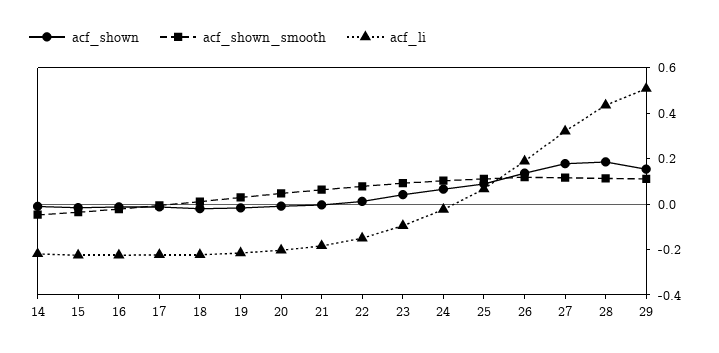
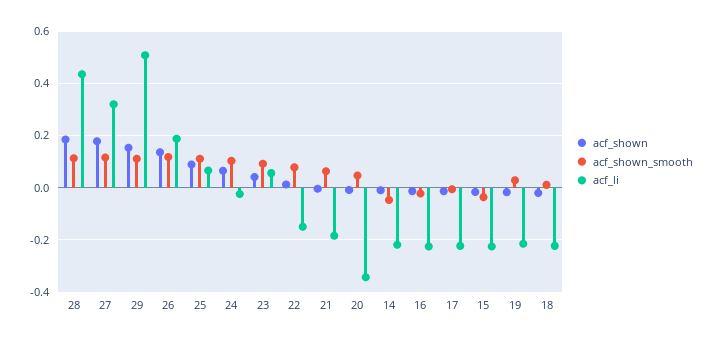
acf_li, 20: -0.2 -> -0.35
acf_li, 23: -0.1 -> 0.05

